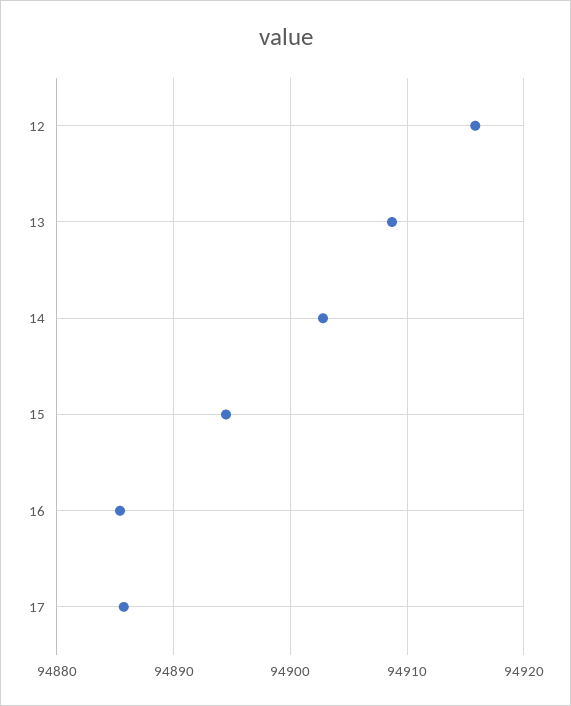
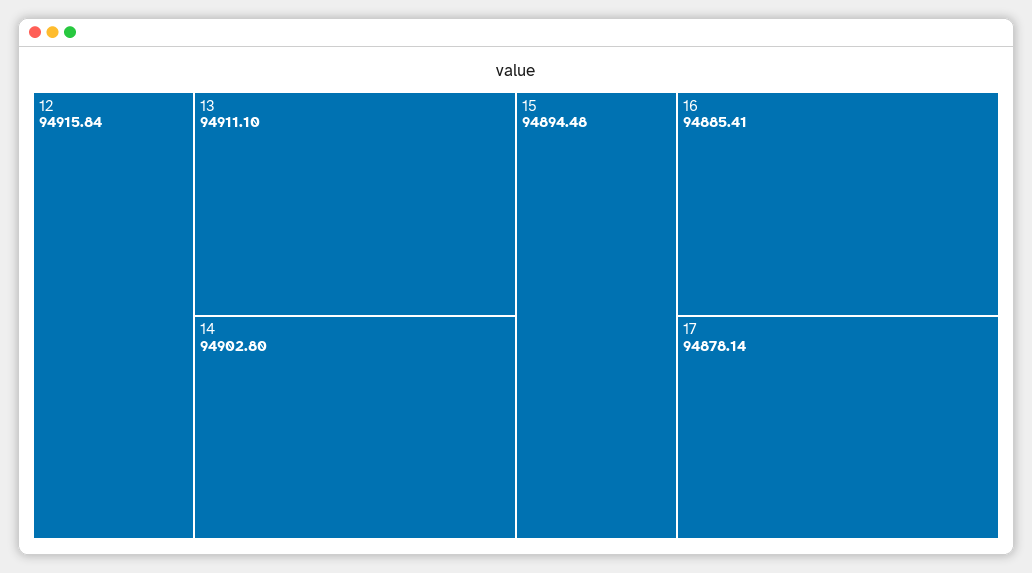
13: 94909 -> 94911.1
17: 94886 -> 94878.14

